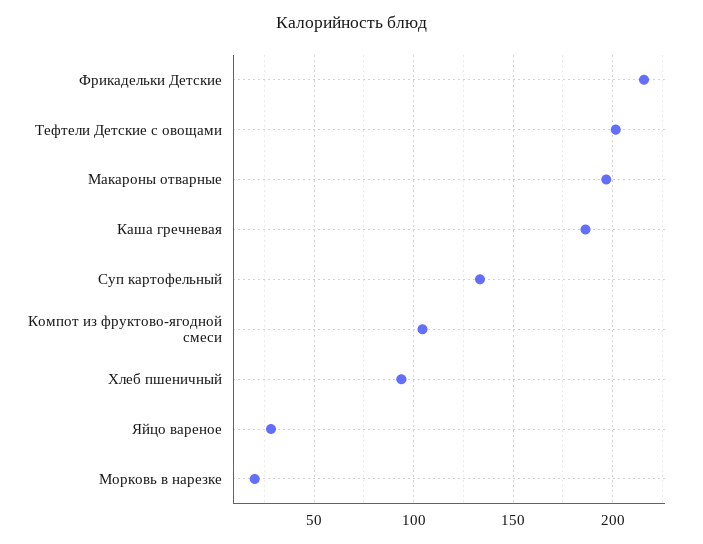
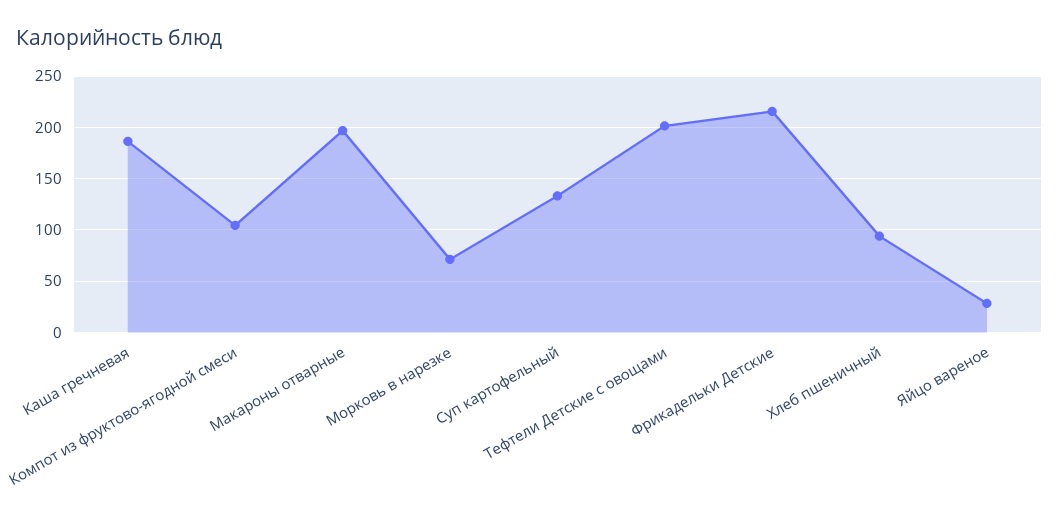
Морковь в нарезке: 20 -> 70

